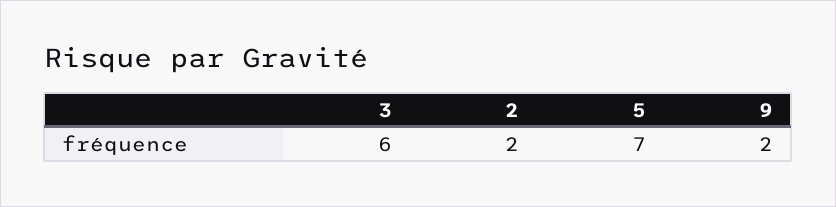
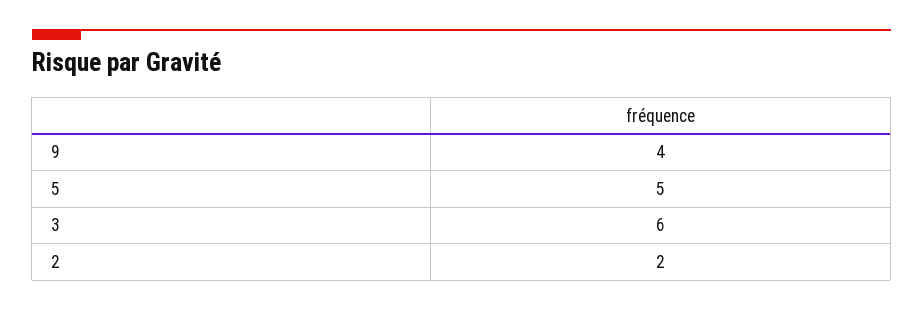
5: 7 -> 5
9: 2 -> 4

